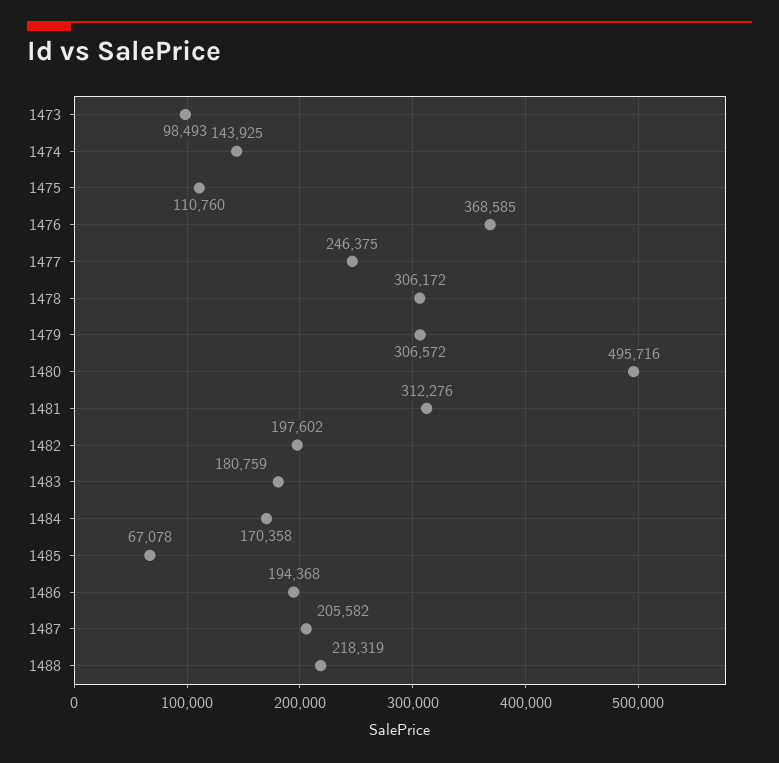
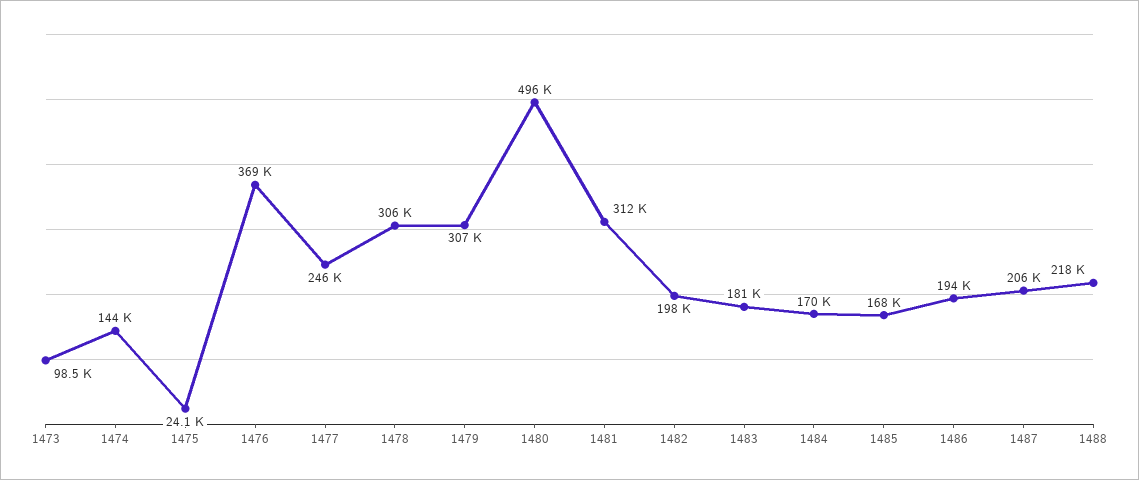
1475: 110760 -> 24100
1485: 67078 -> 168000

